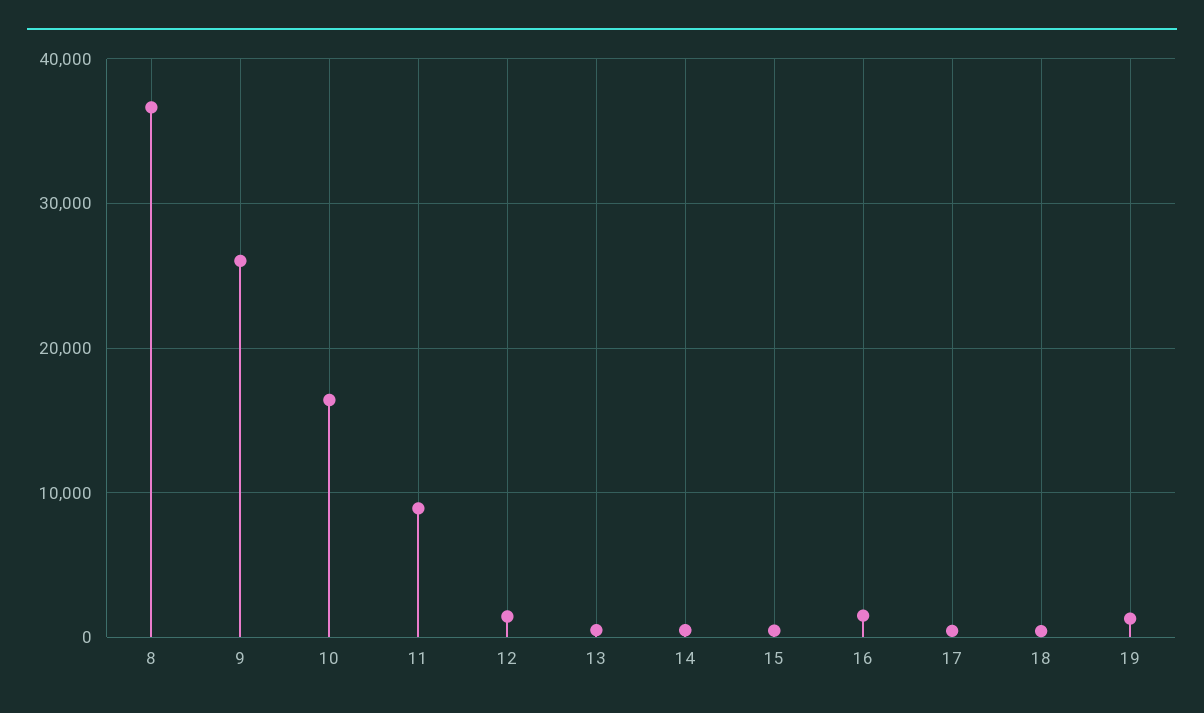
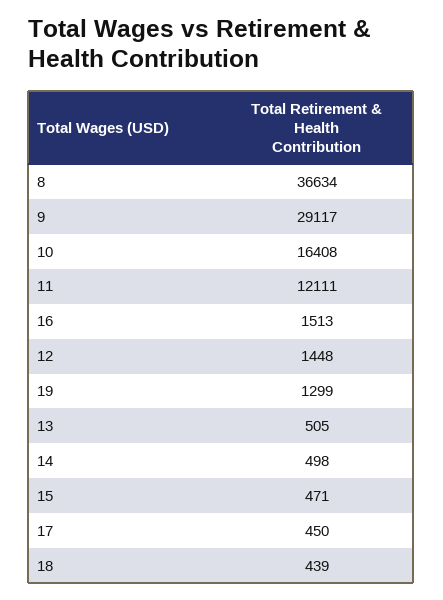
9: 26000 -> 29117
11: 9000 -> 12111

